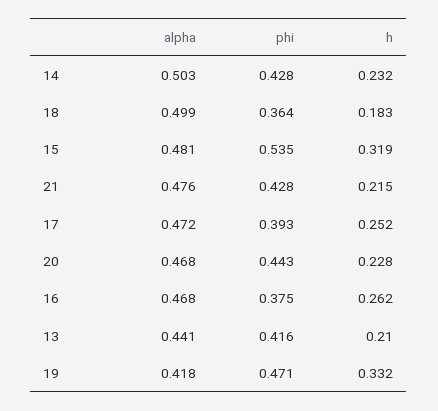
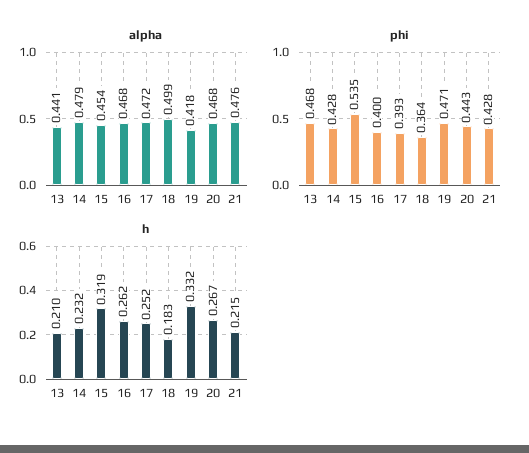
alpha, 14: 0.503 -> 0.479
alpha, 15: 0.481 -> 0.454
h, 20: 0.228 -> 0.267
phi, 16: 0.375 -> 0.4
phi, 13: 0.416 -> 0.468

